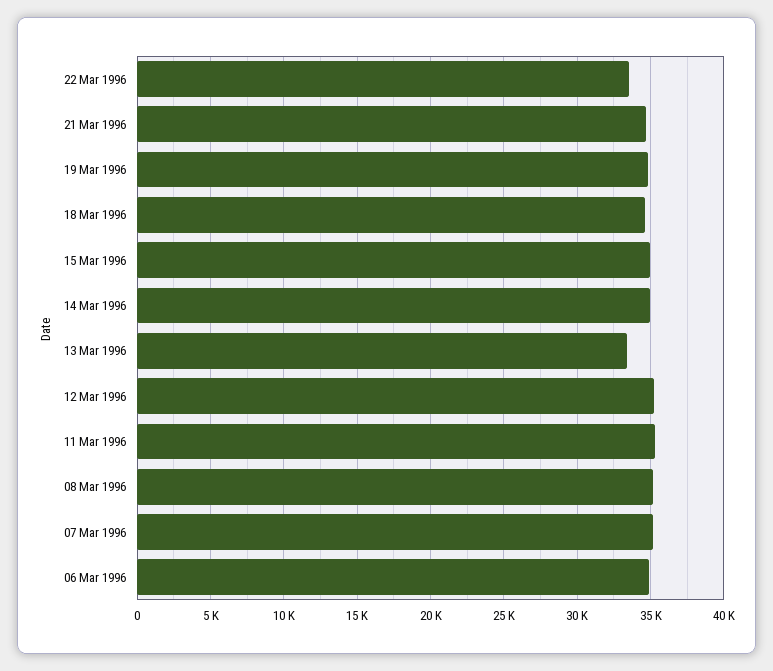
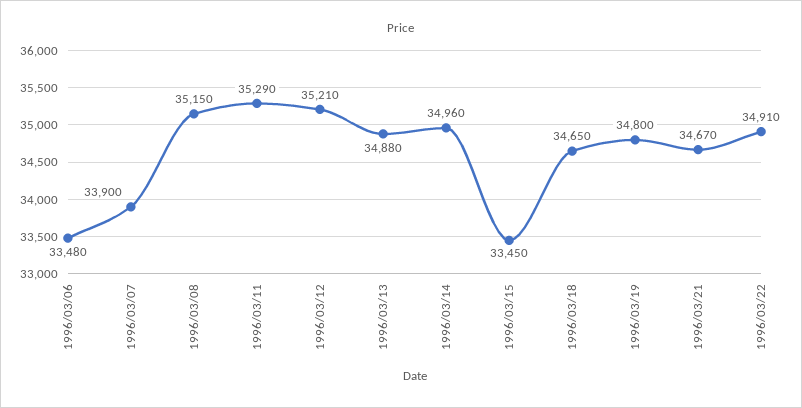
22 Mar 1996: 33500 -> 34910
15 Mar 1996: 35000 -> 33450
13 Mar 1996: 33500 -> 34880
07 Mar 1996: 35000 -> 33900
06 Mar 1996: 35000 -> 33480

